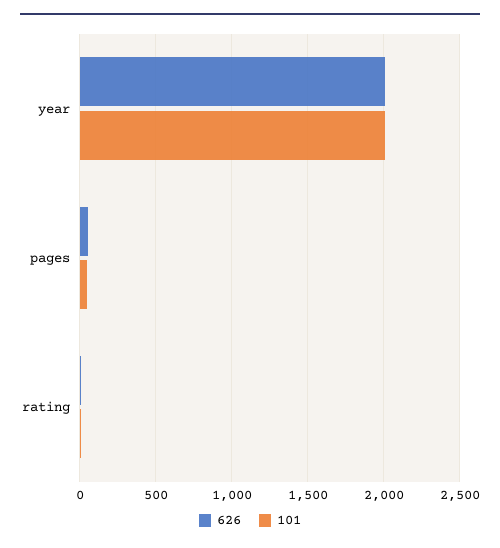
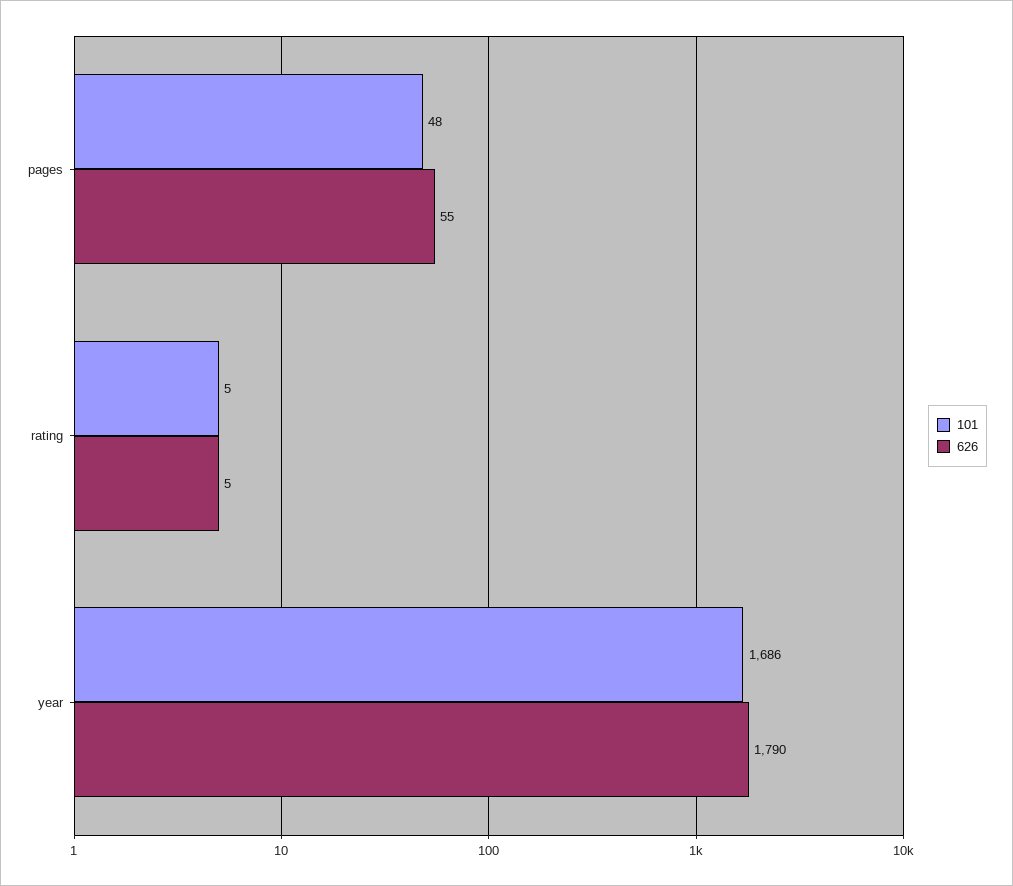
626, year: 2000 -> 1790
101, year: 2000 -> 1686

